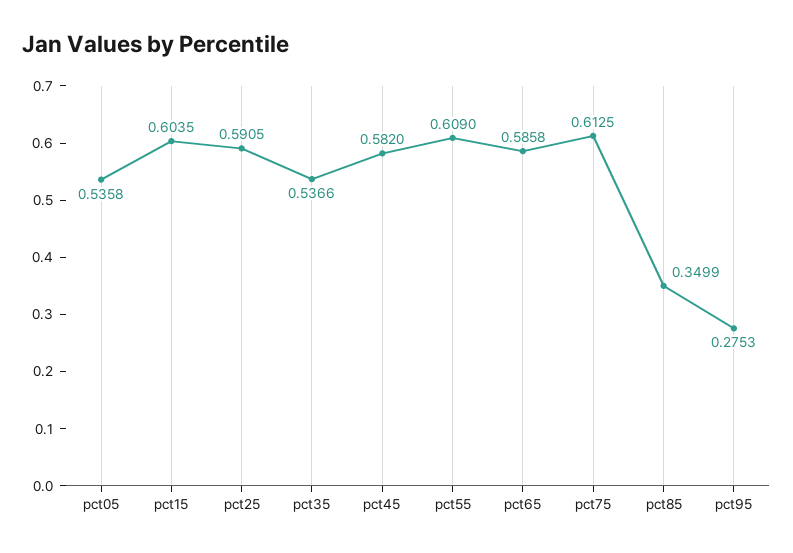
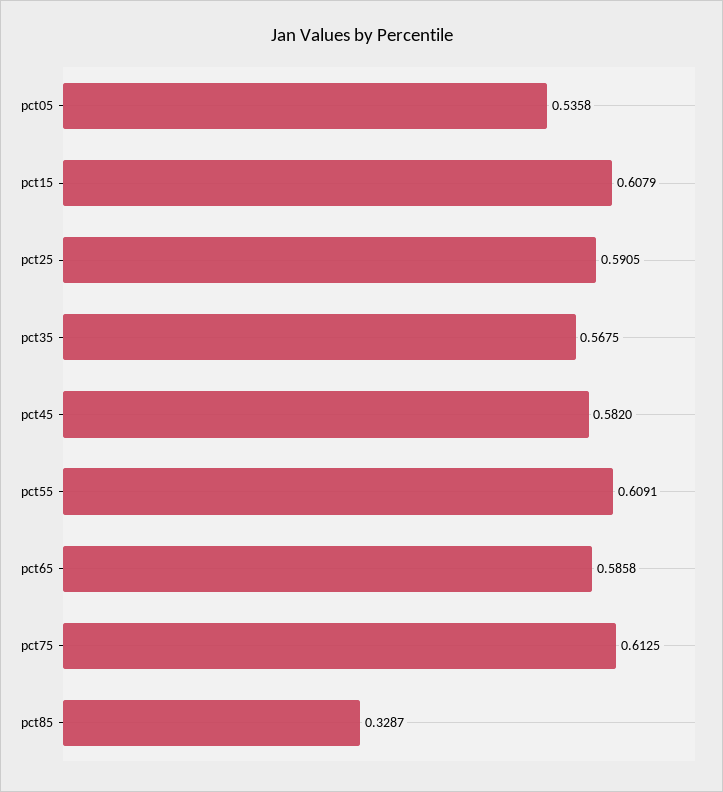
pct15: 0.6035 -> 0.6079
pct35: 0.5366 -> 0.5675
pct55: 0.609 -> 0.6091
pct85: 0.3499 -> 0.3287
pct95: 0.2753 -> none

